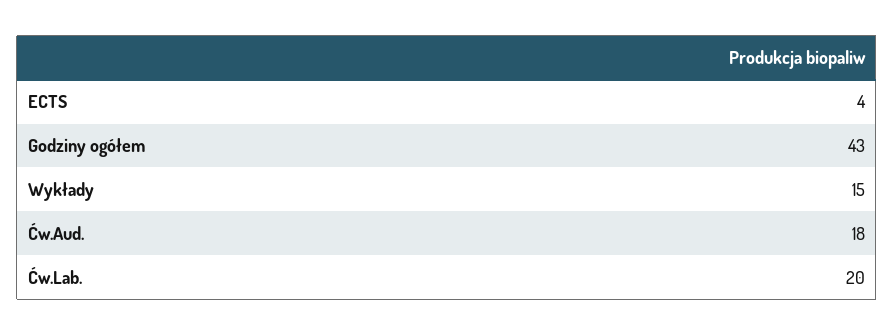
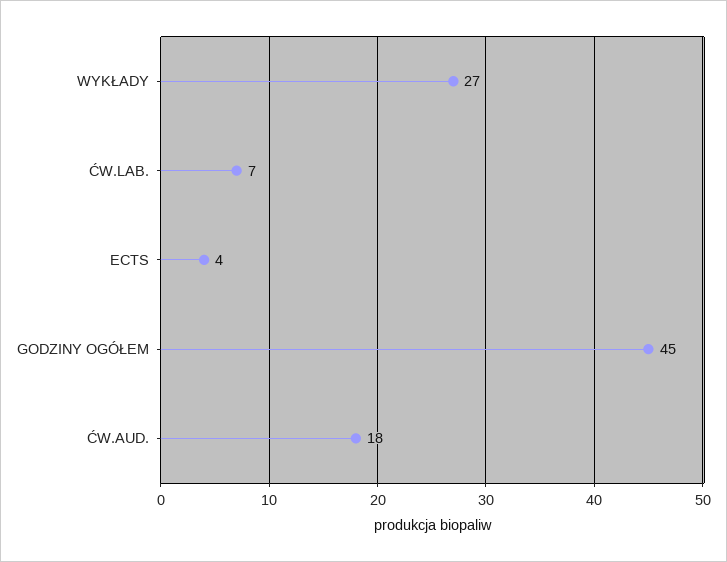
Godziny ogółem: 43 -> 45
Wykłady: 15 -> 27
Ćw.Lab.: 20 -> 7

